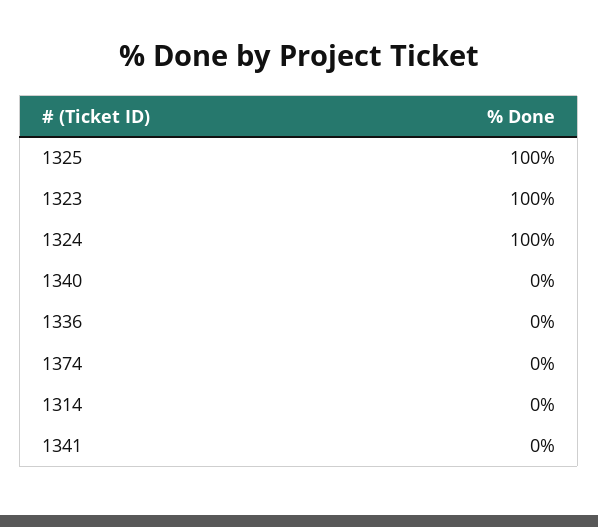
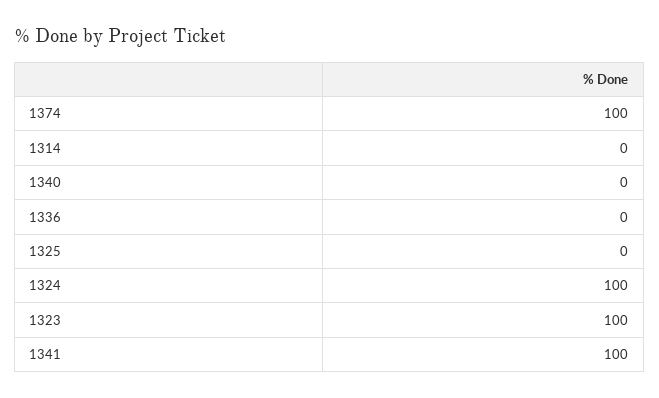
1325: 100 -> 0
1374: 0 -> 100
1341: 0 -> 100

